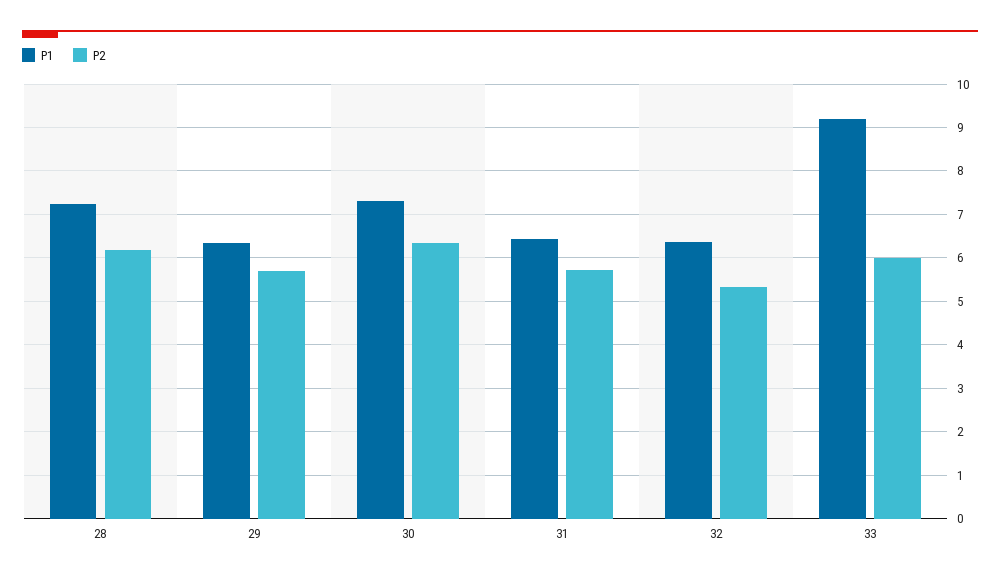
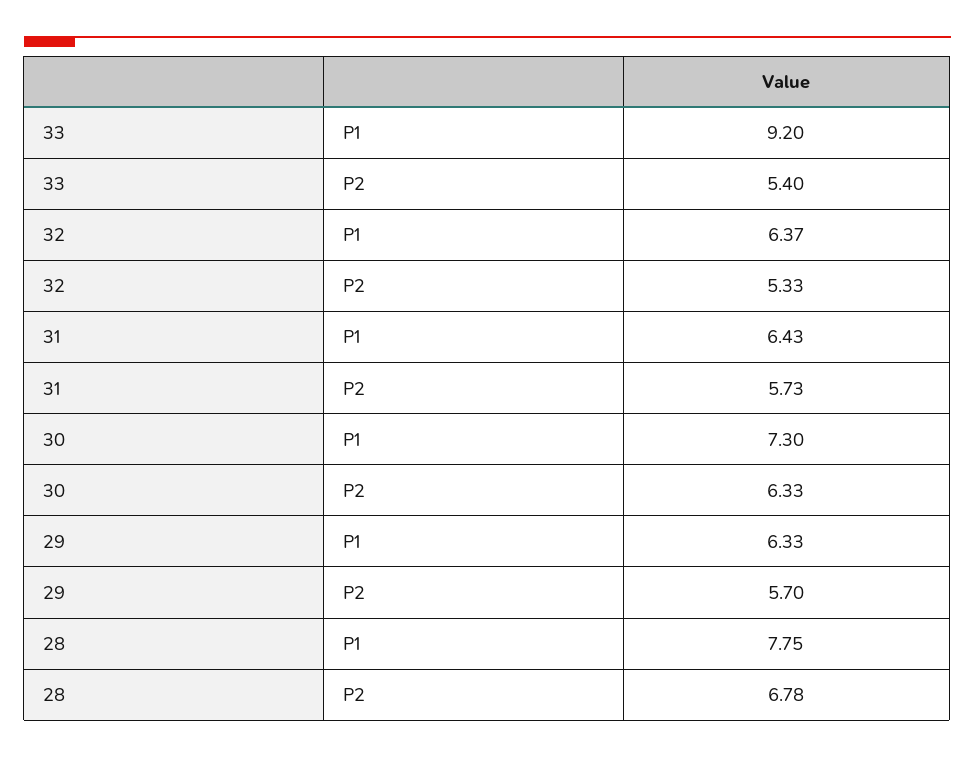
P1, 28: 7.2 -> 7.75
P2, 28: 6.2 -> 6.78
P2, 33: 6 -> 5.4

